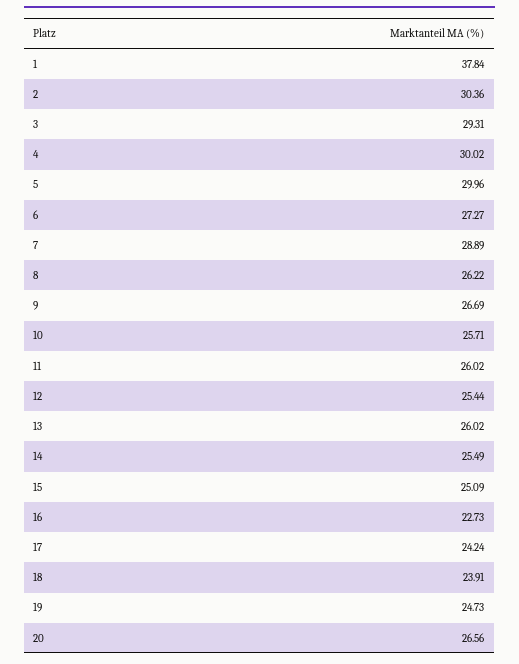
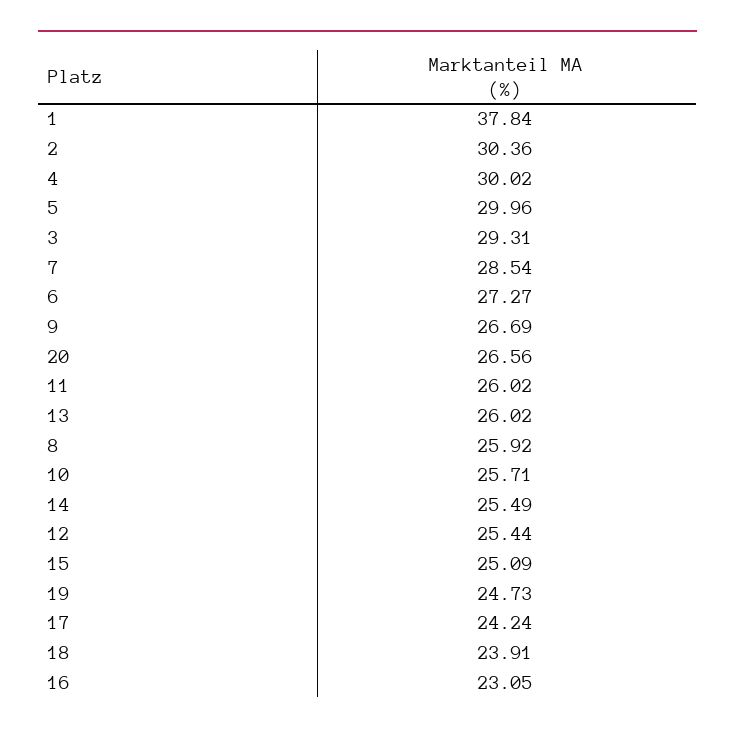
7: 28.89 -> 28.54
8: 26.22 -> 25.92
16: 22.73 -> 23.05

